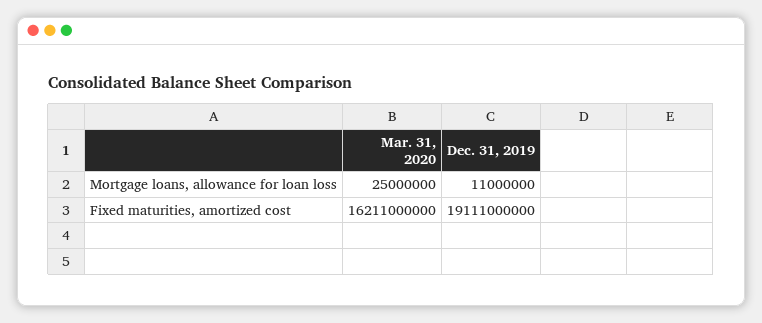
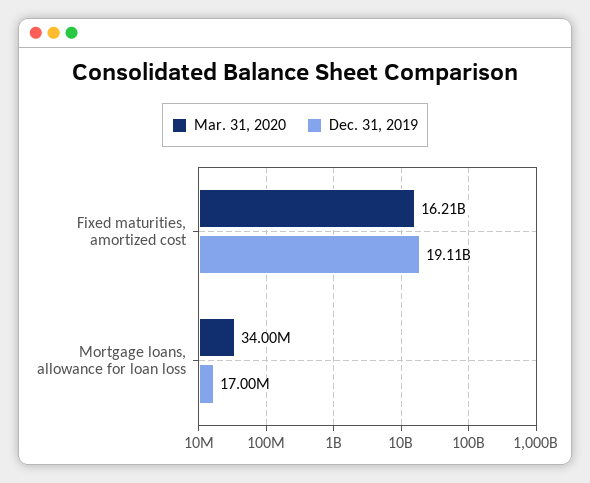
Mar. 31, 2020, Mortgage loans, allowance for loan loss: 25000000 -> 34000000
Dec. 31, 2019, Mortgage loans, allowance for loan loss: 11000000 -> 17000000

